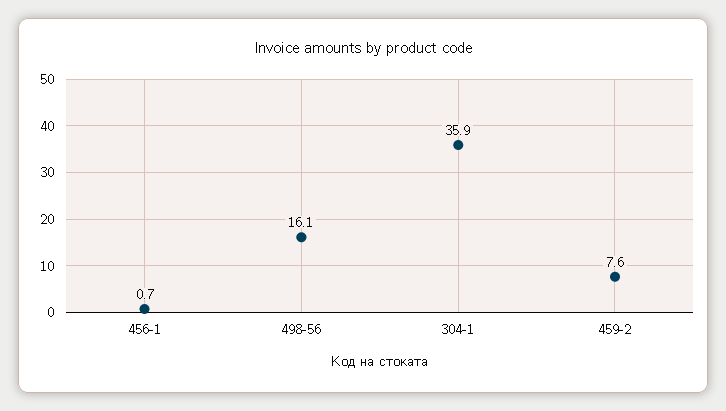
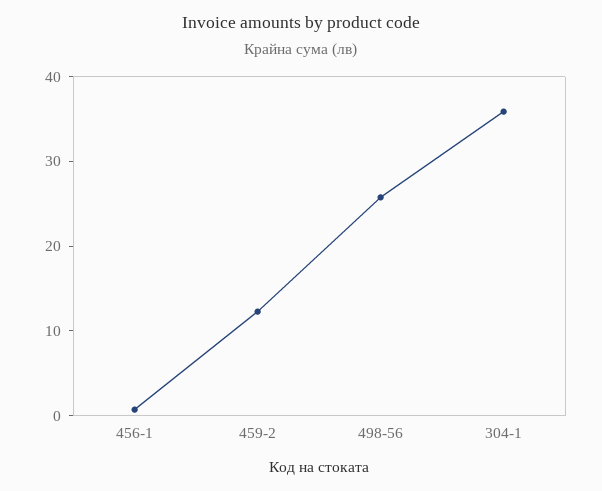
498-56: 16.1 -> 26
459-2: 7.6 -> 12

